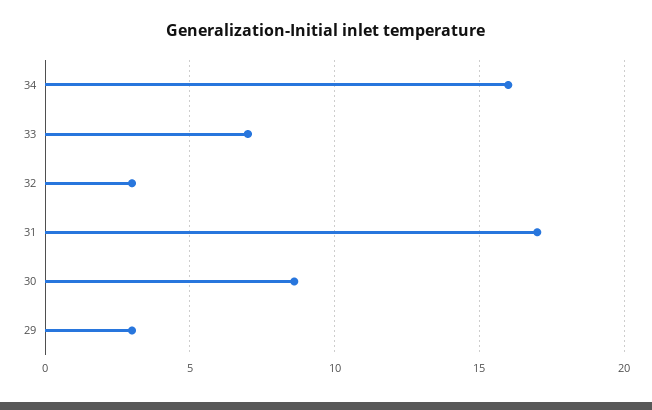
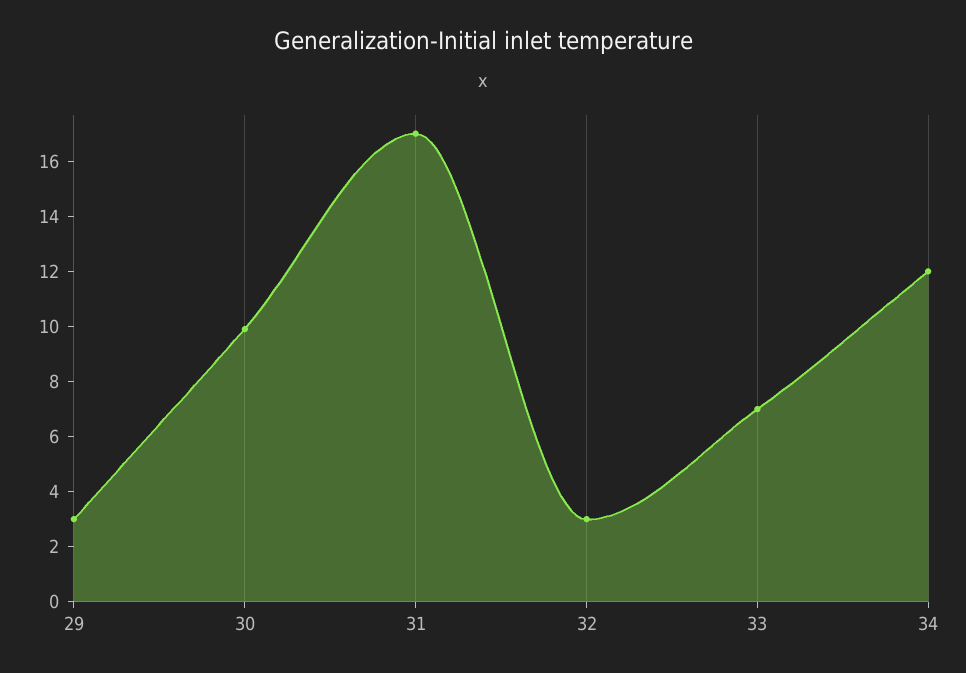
34: 16 -> 12
30: 8.5 -> 10

